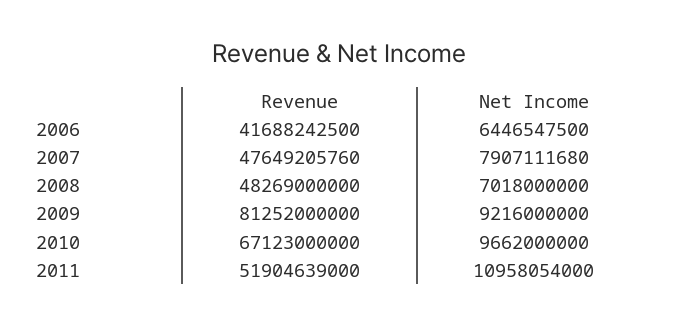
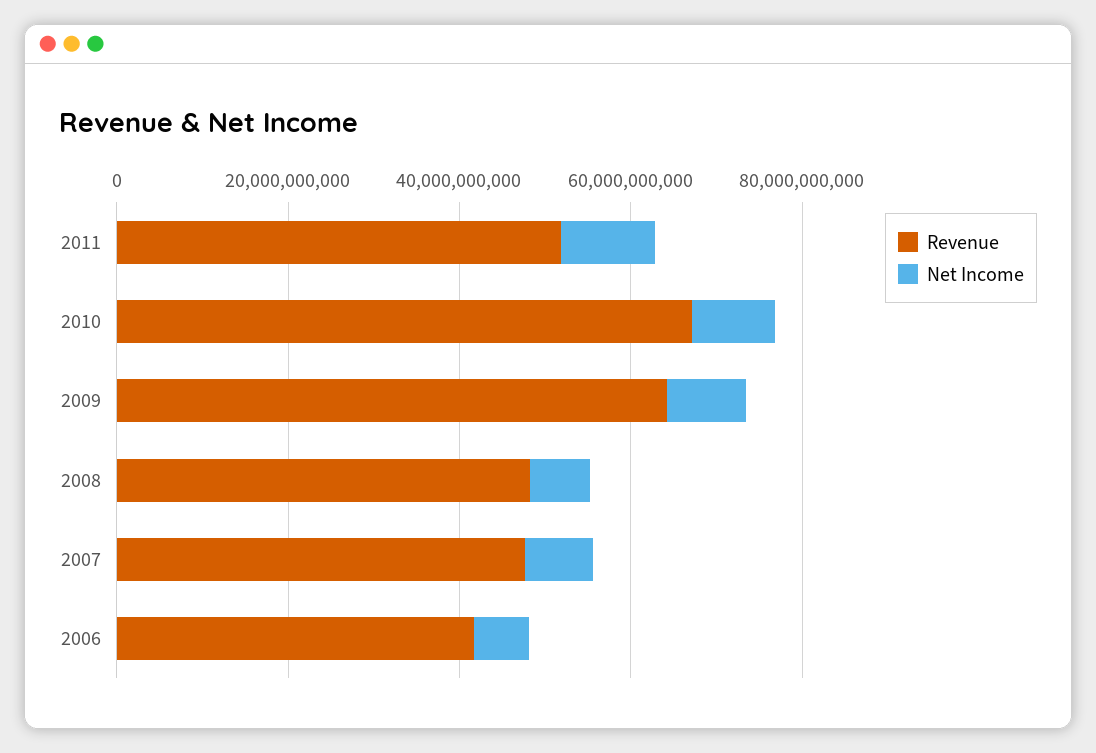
Revenue, 2009: 81252000000 -> 65000000000

